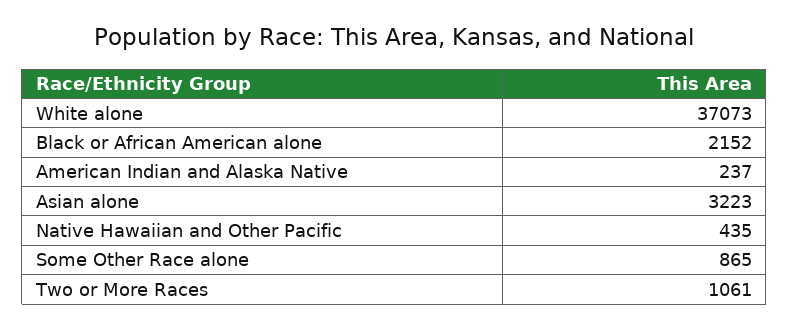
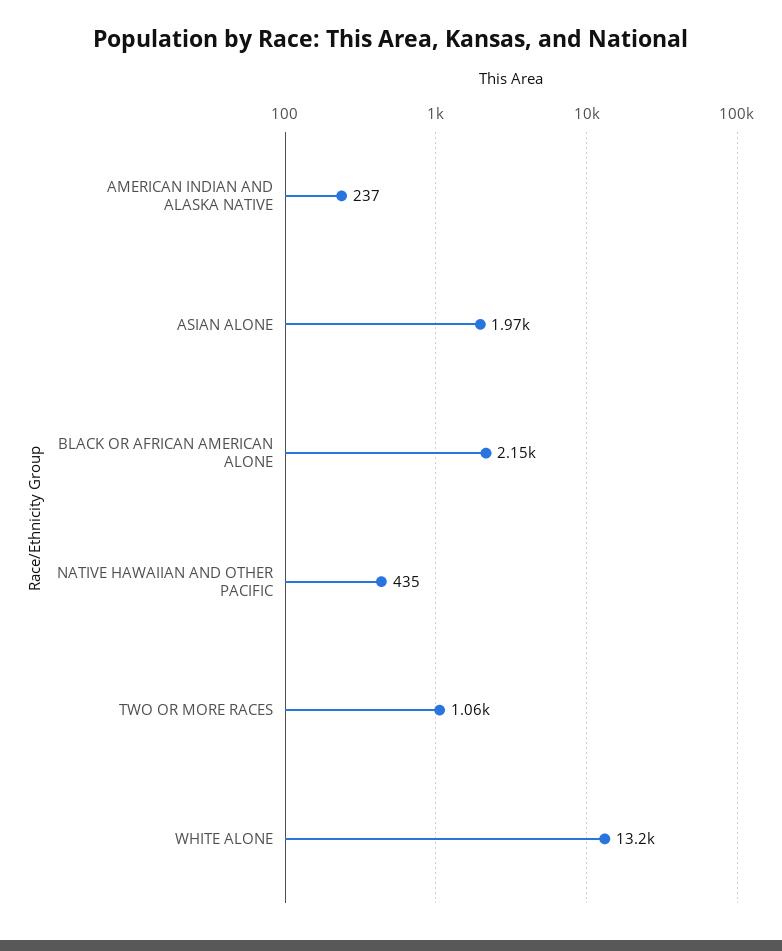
White alone: 37073 -> 13200
Asian alone: 3223 -> 1970
Some Other Race alone: 865 -> none

